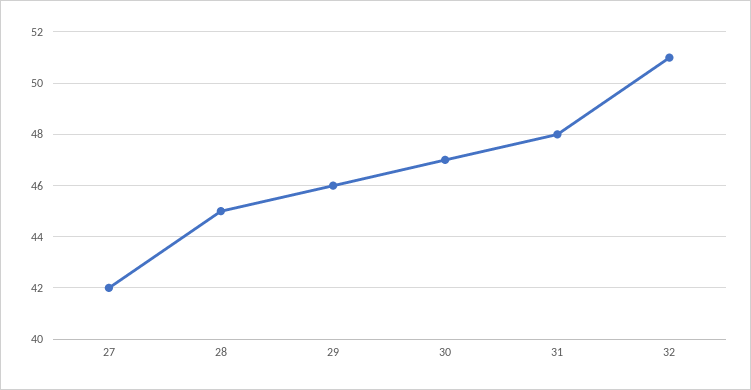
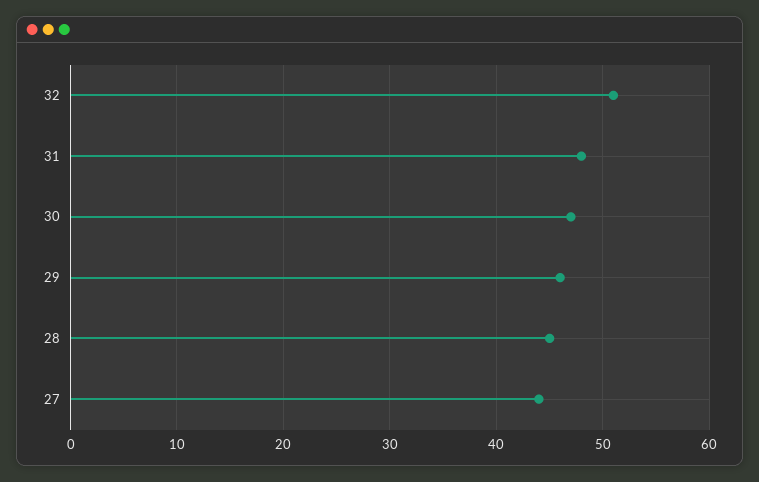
27: 42 -> 44

